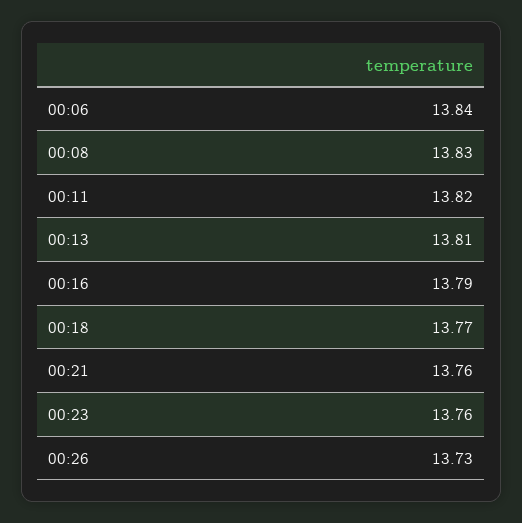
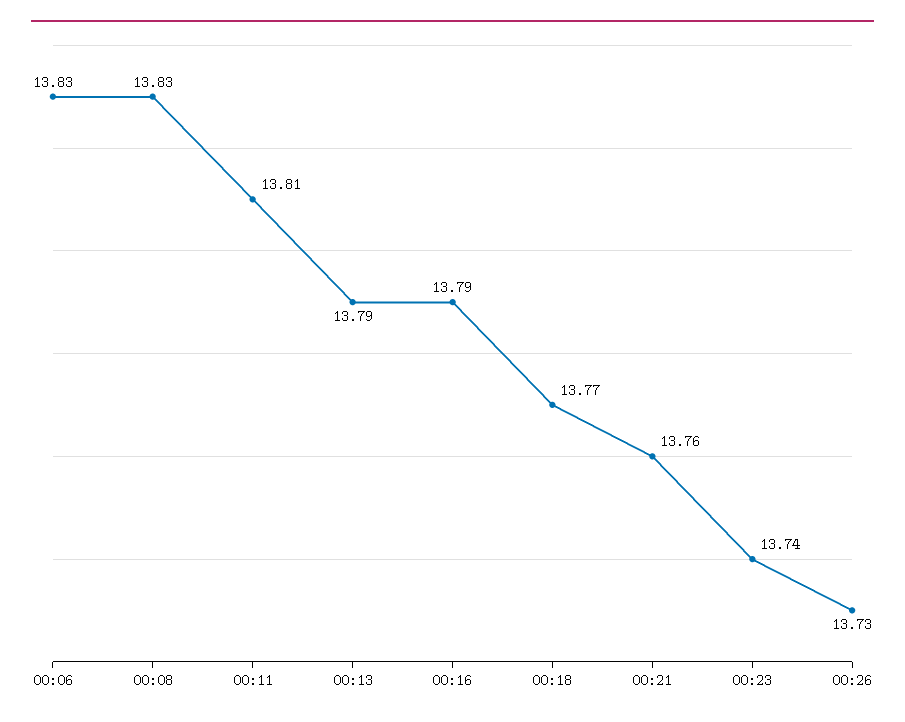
00:06: 13.84 -> 13.83
00:11: 13.82 -> 13.81
00:13: 13.81 -> 13.79
00:23: 13.76 -> 13.74

